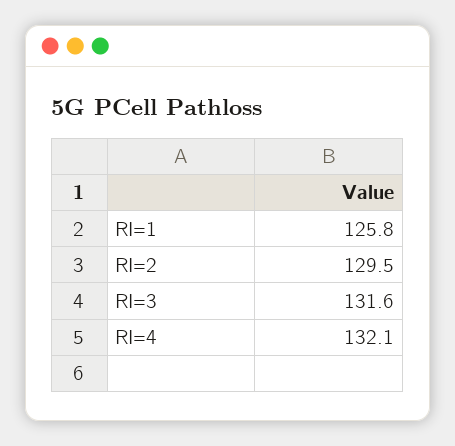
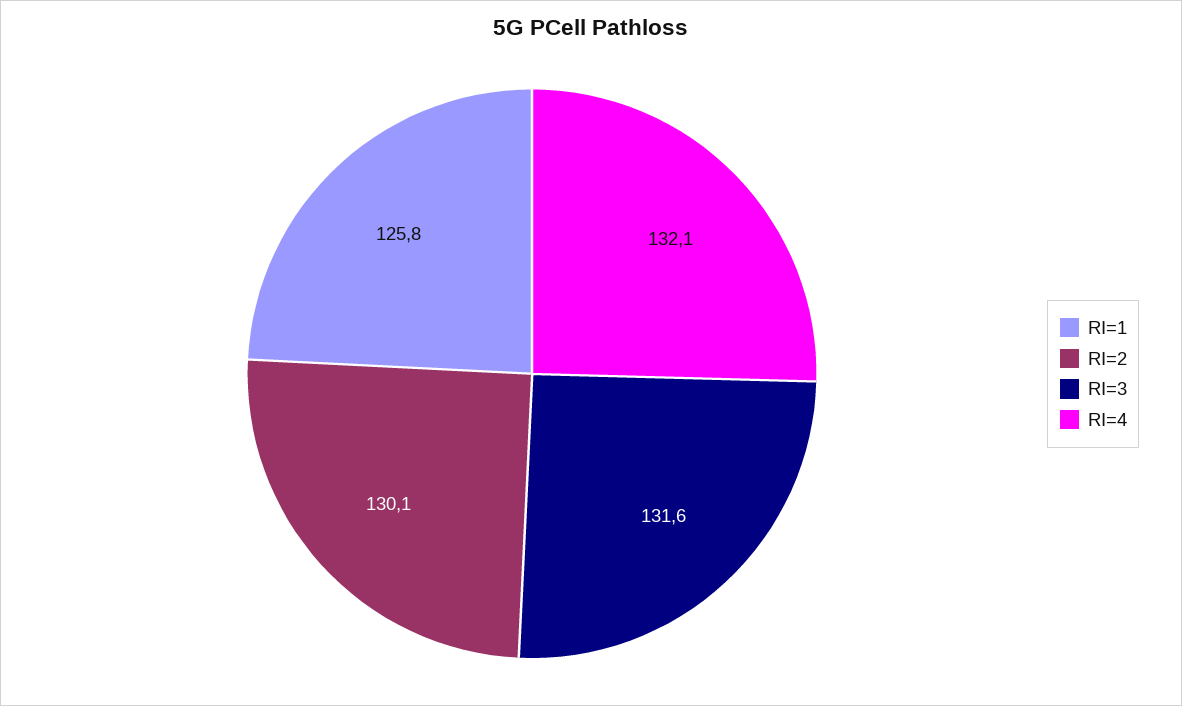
RI=2: 129.5 -> 130.1

